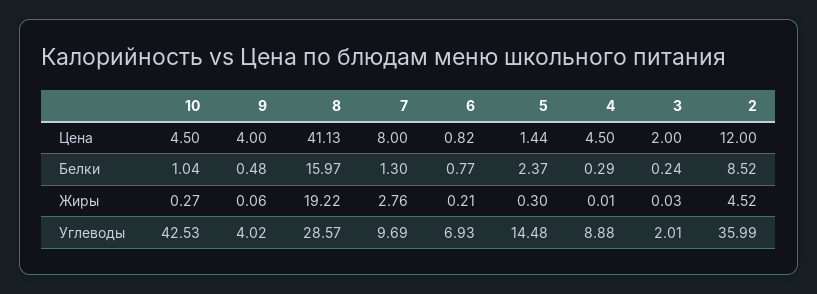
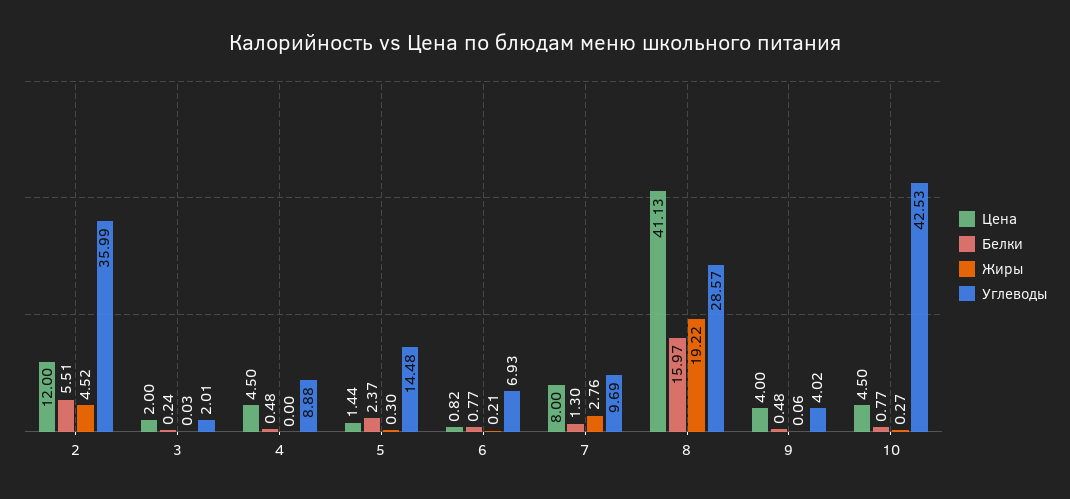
Белки, 10: 1.04 -> 0.77
Белки, 4: 0.29 -> 0.48
Белки, 2: 8.52 -> 5.51
Жиры, 4: 0.01 -> 0

